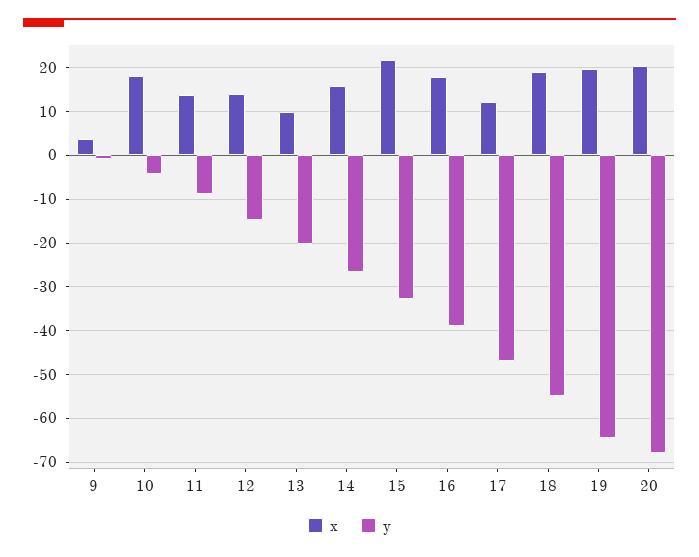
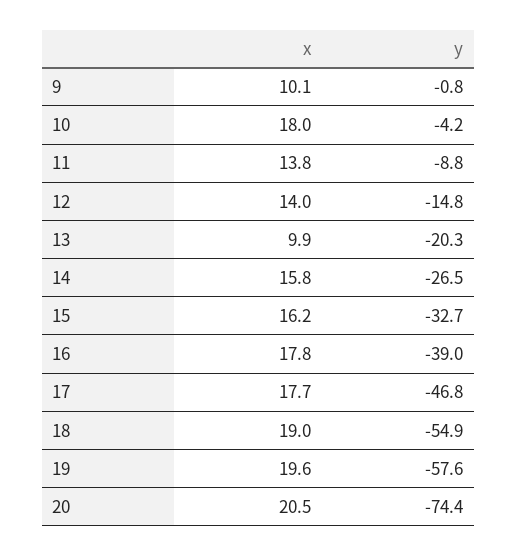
x, 9: 4 -> 10.1
x, 15: 22 -> 16.2
x, 17: 12 -> 17.7
y, 19: -64 -> -57.6
y, 20: -68 -> -74.4

